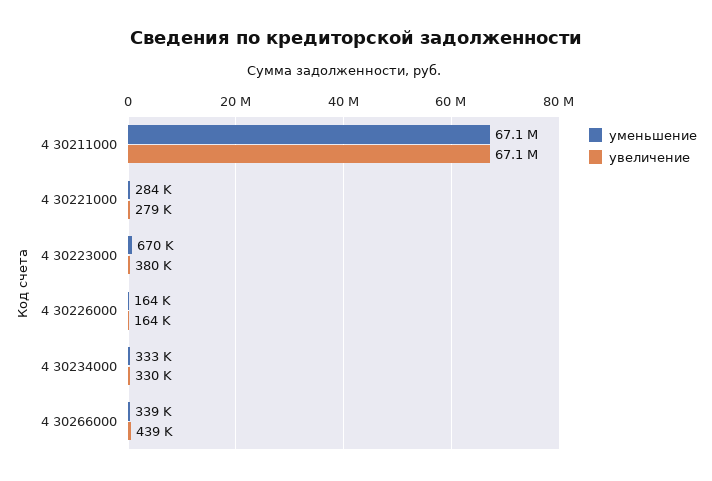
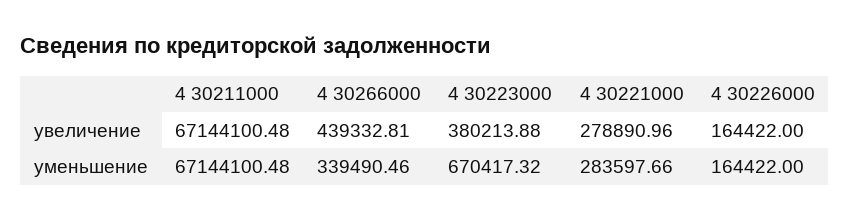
уменьшение, 4 30234000: 333000 -> none
увеличение, 4 30234000: 330000 -> none

